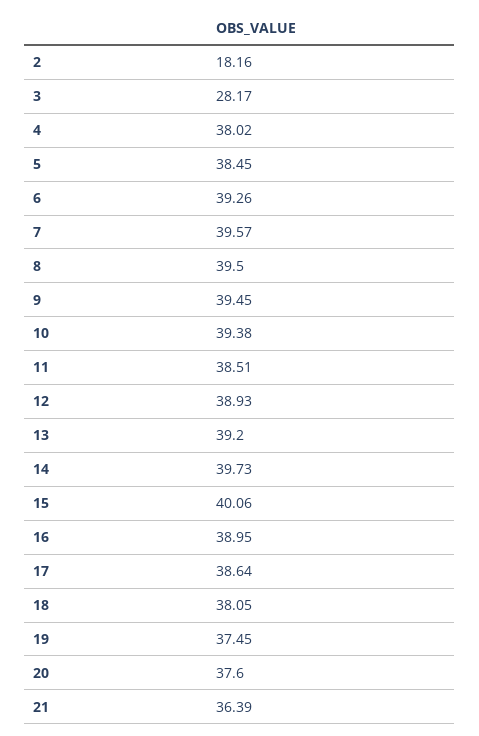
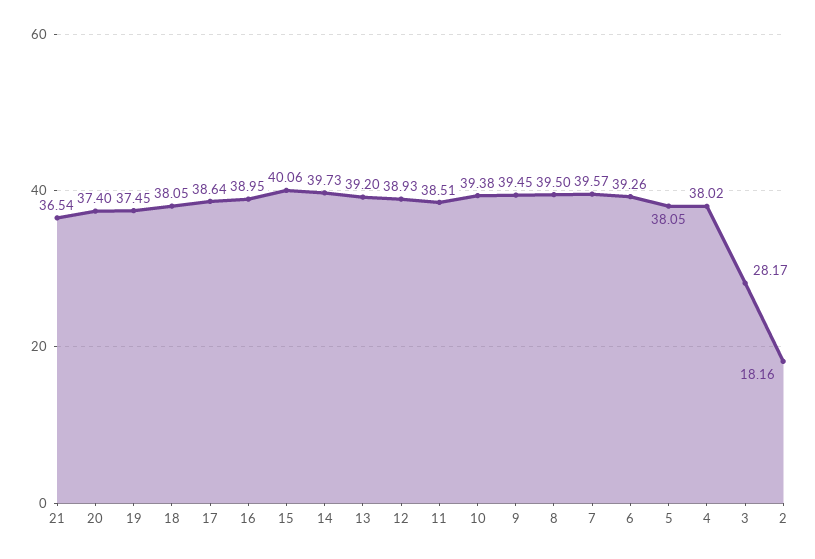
5: 38.45 -> 38.05
20: 37.6 -> 37.4
21: 36.39 -> 36.54

